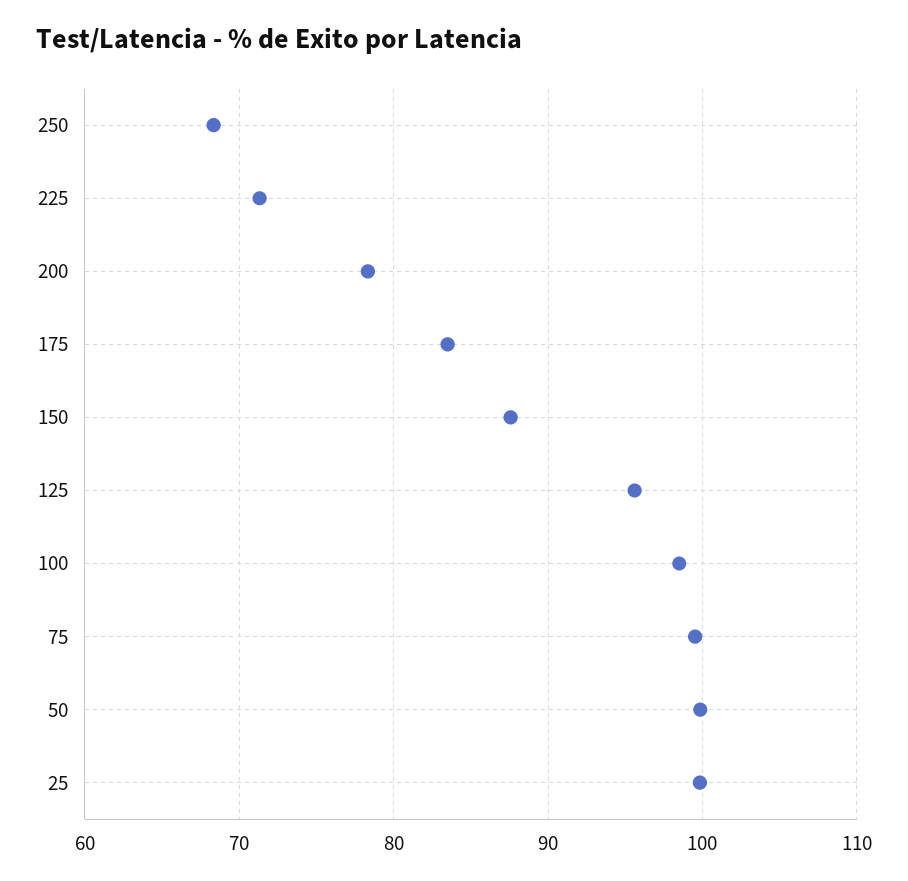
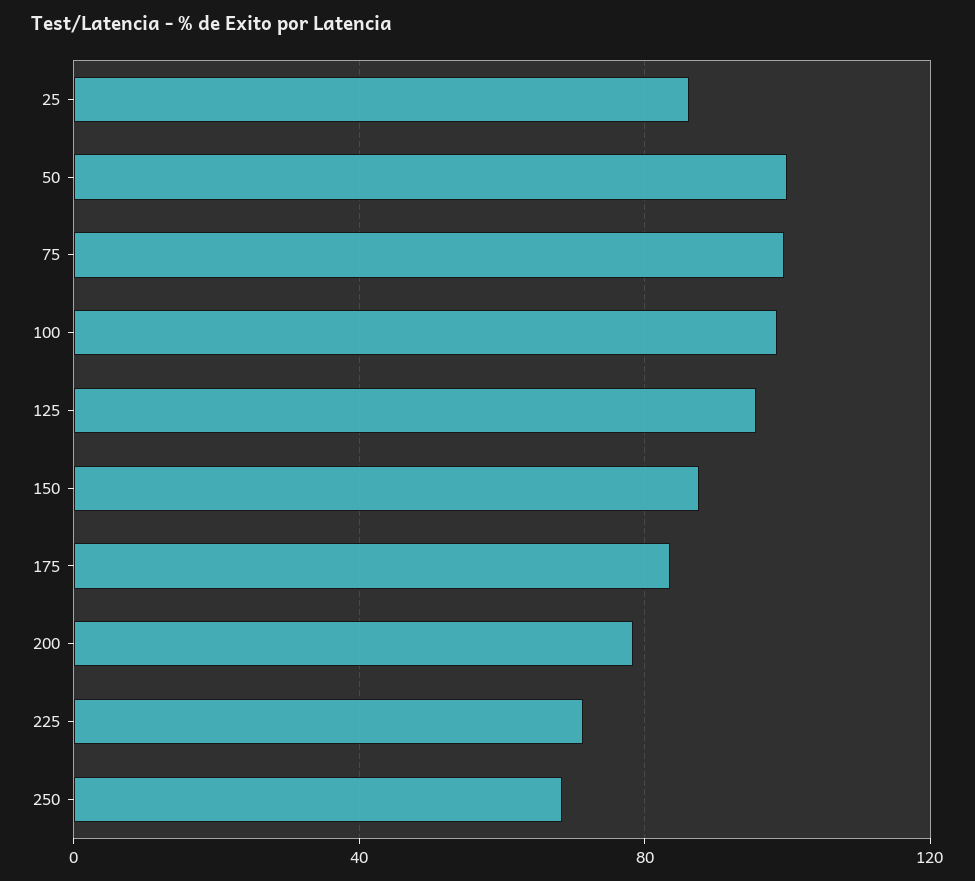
25: 100 -> 85

